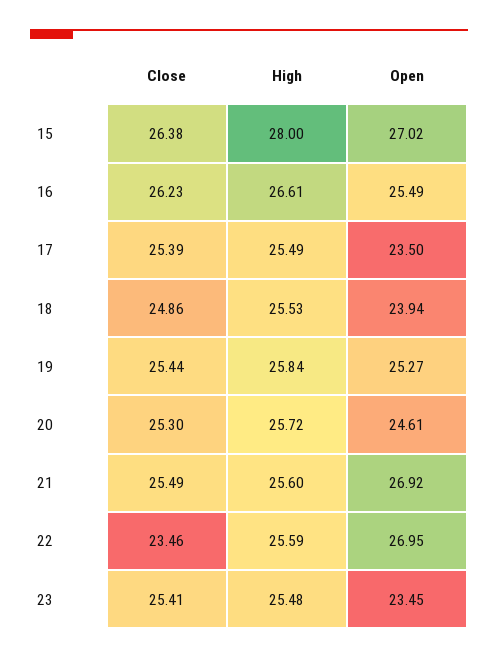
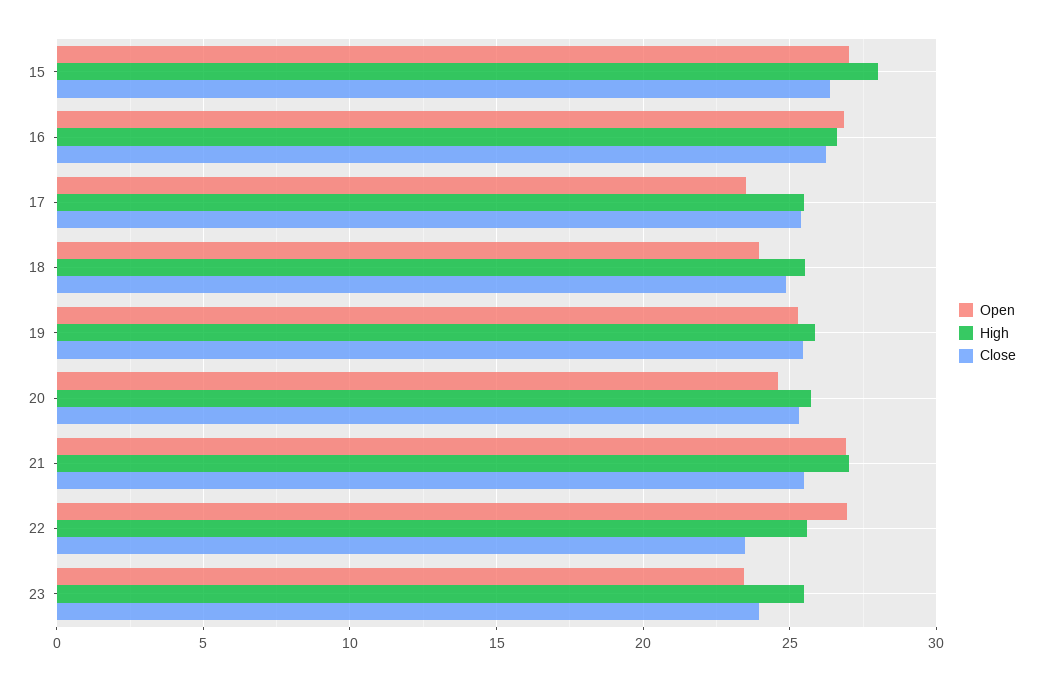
Open, 16: 25.49 -> 27
High, 21: 25.6 -> 27
Close, 23: 25.41 -> 24

